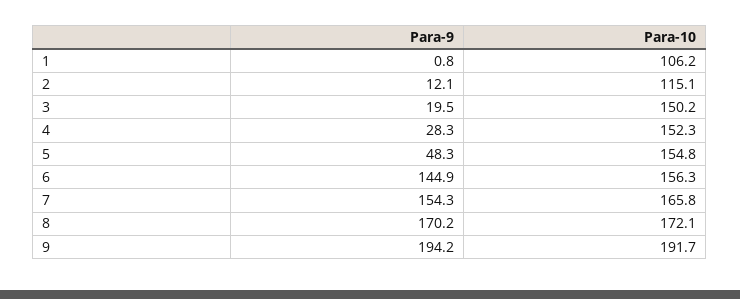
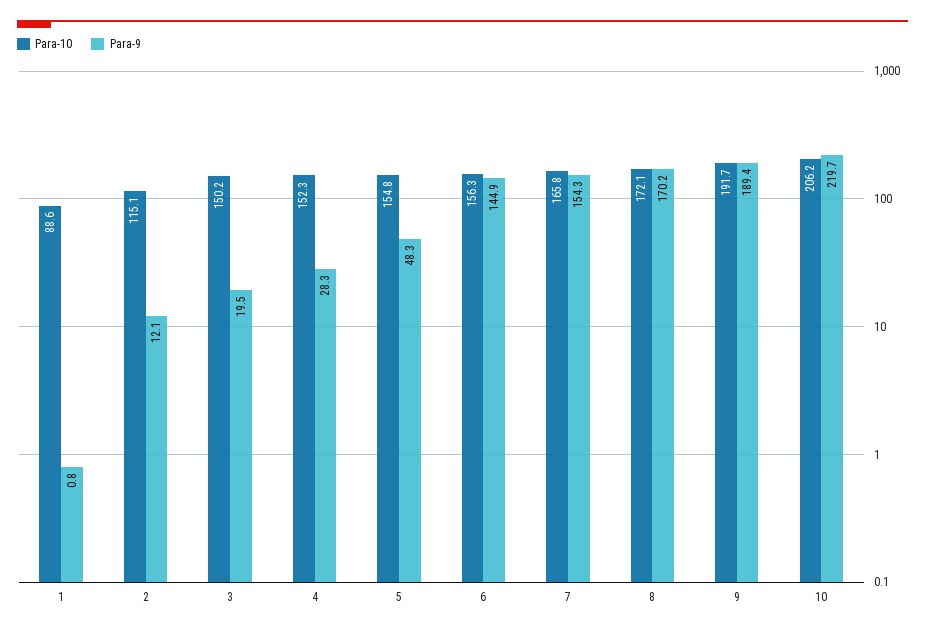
Para-10, 1: 106.2 -> 88.6
Para-9, 9: 194.2 -> 189.4
Para-10, 10: none -> 206.2
Para-9, 10: none -> 219.7

